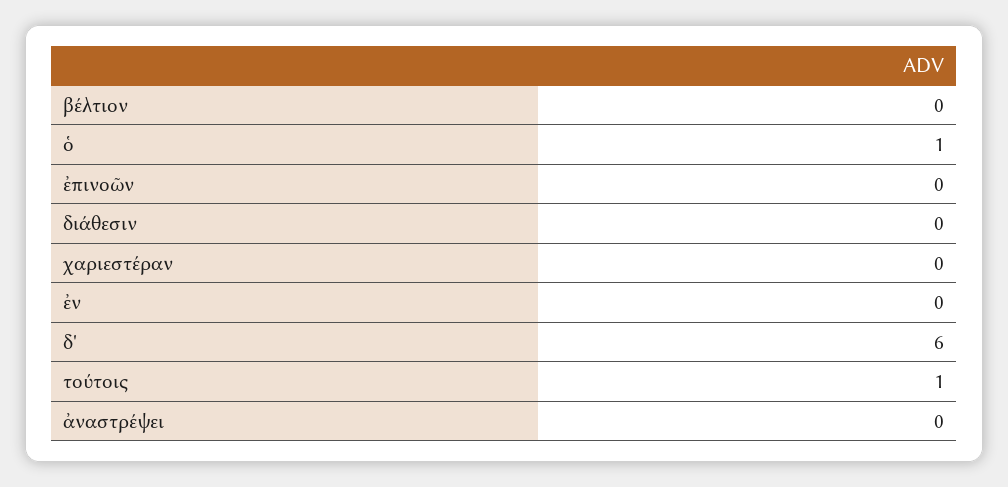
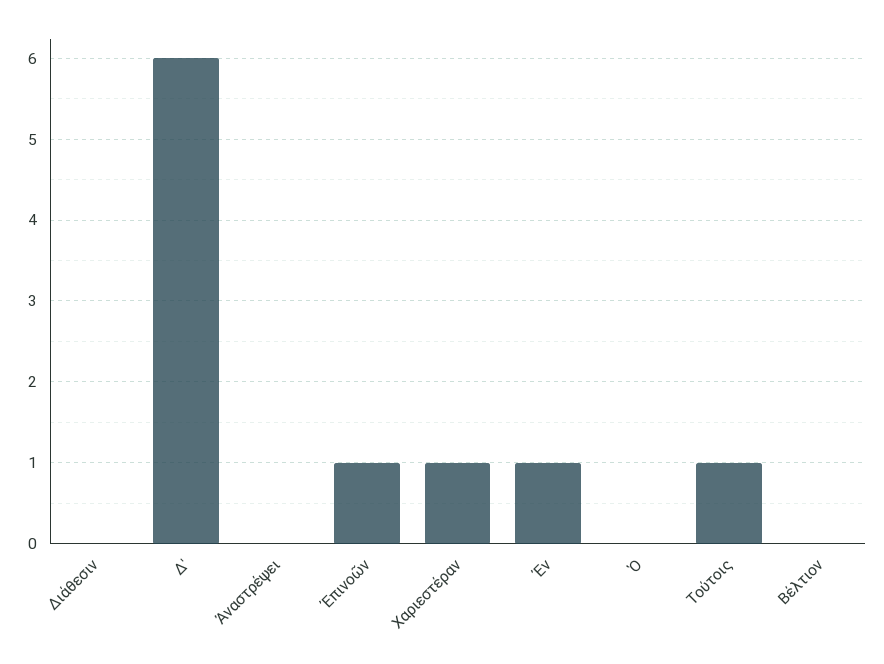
ὁ: 1 -> 0
ἐπινοῶν: 0 -> 1
χαριεστέραν: 0 -> 1
ἐν: 0 -> 1

